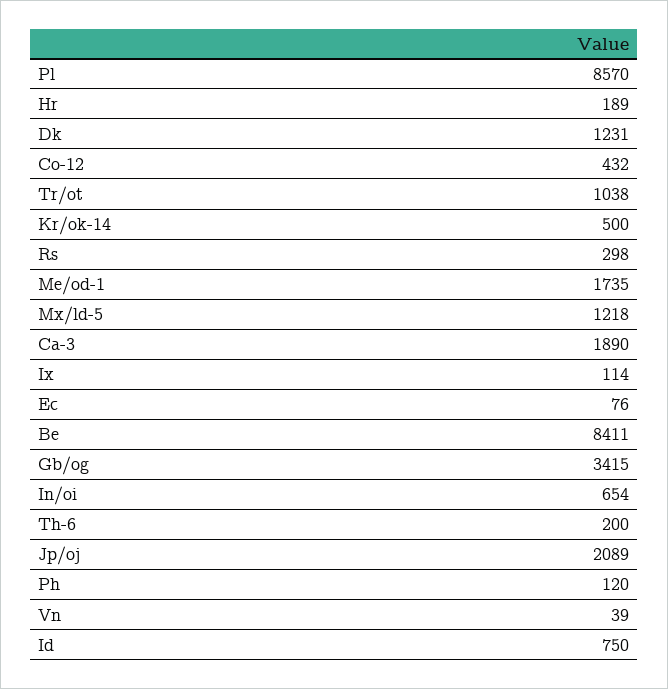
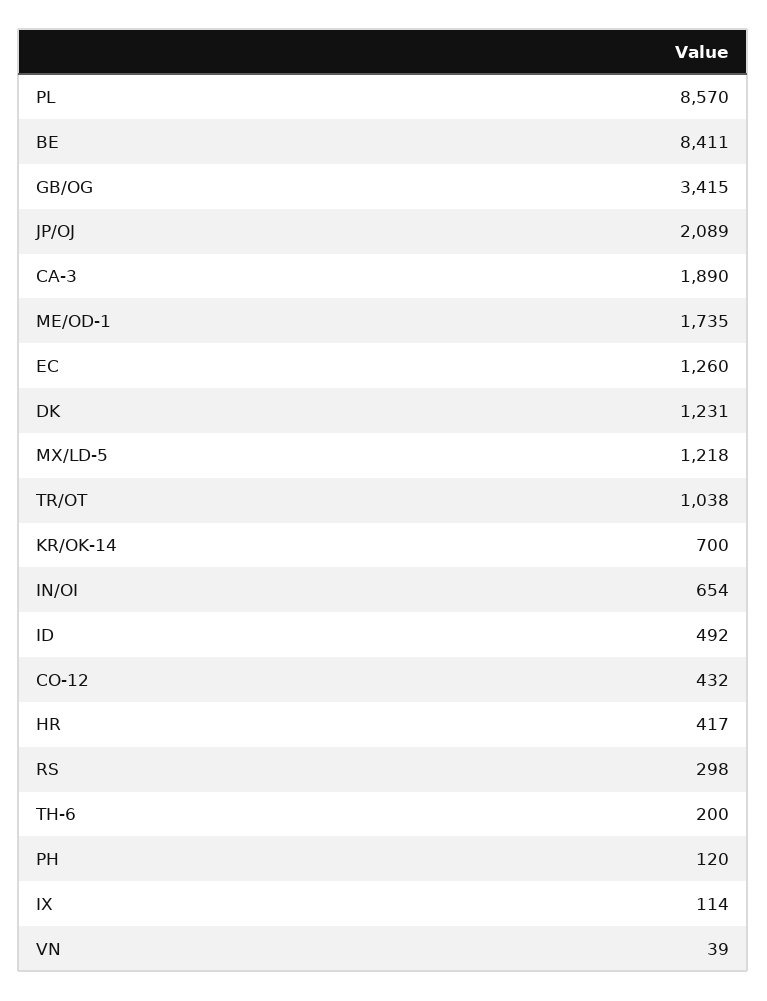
Hr: 189 -> 417
Kr/ok-14: 500 -> 700
Ec: 76 -> 1260
Id: 750 -> 492

